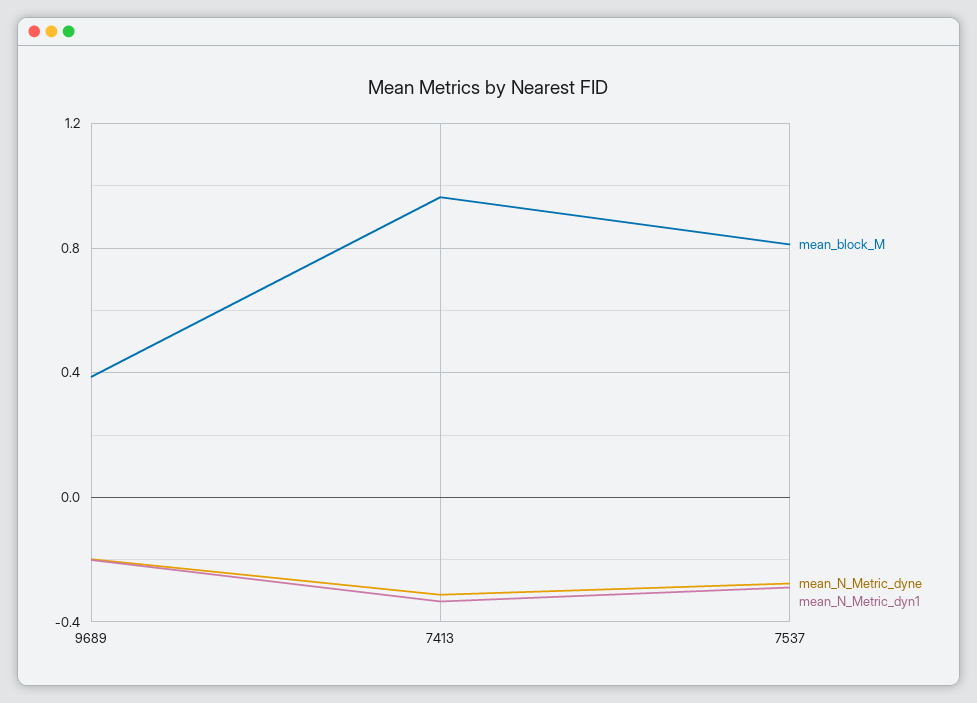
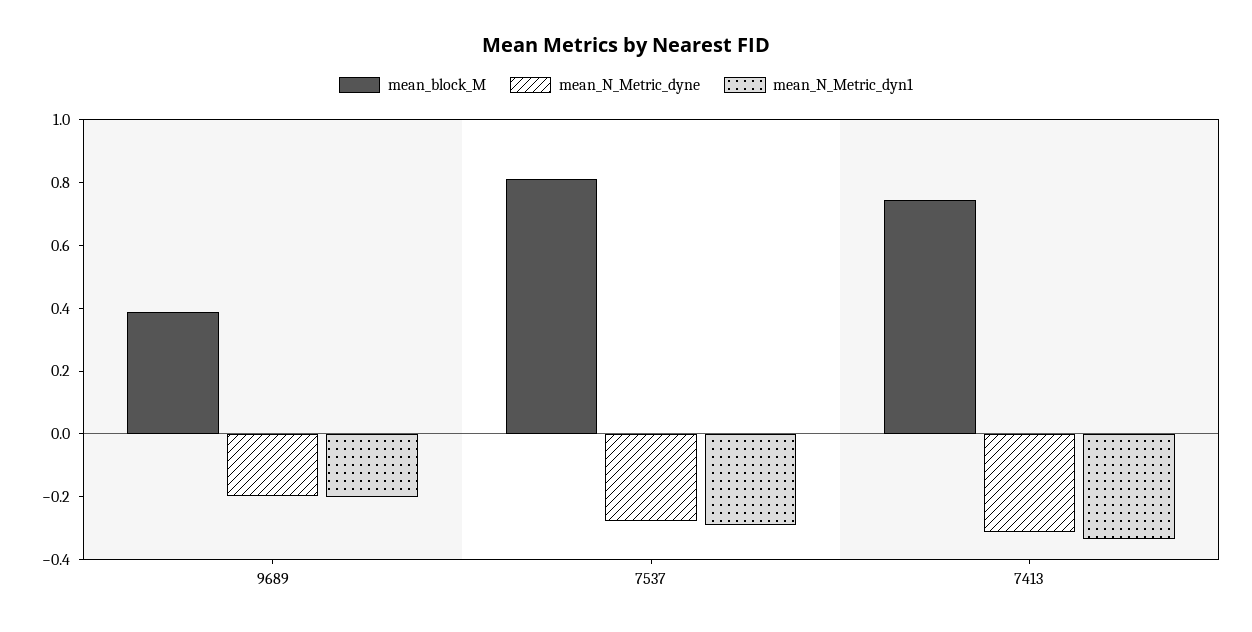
mean_block_M, 7413: 0.95 -> 0.75

